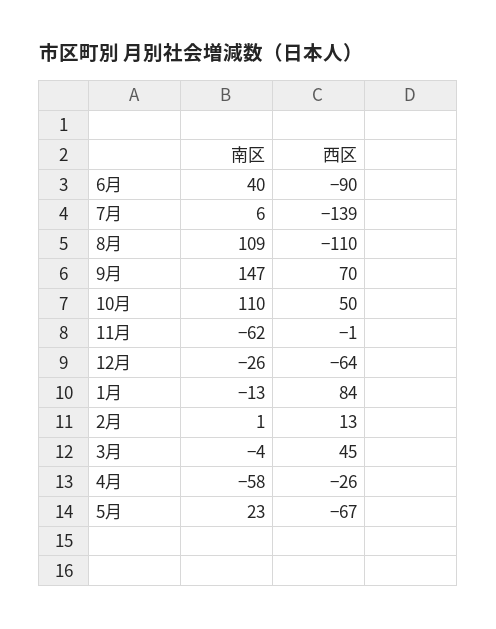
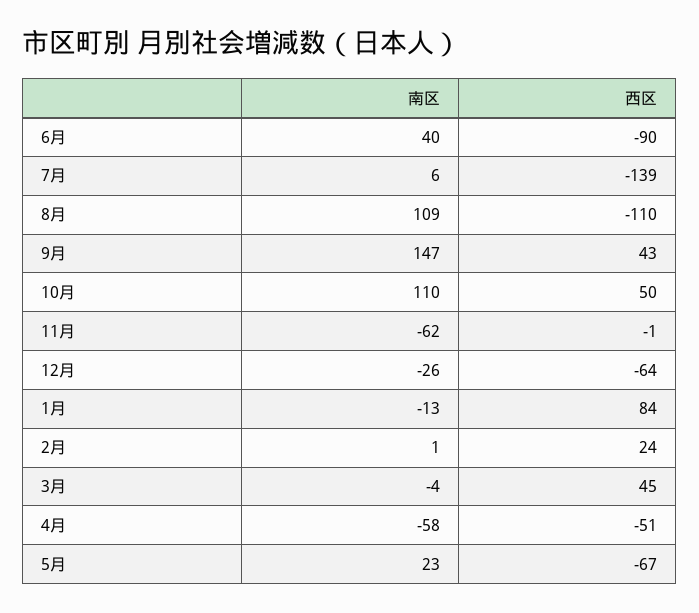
西区, 9月: 70 -> 43
西区, 2月: 13 -> 24
西区, 4月: -26 -> -51

